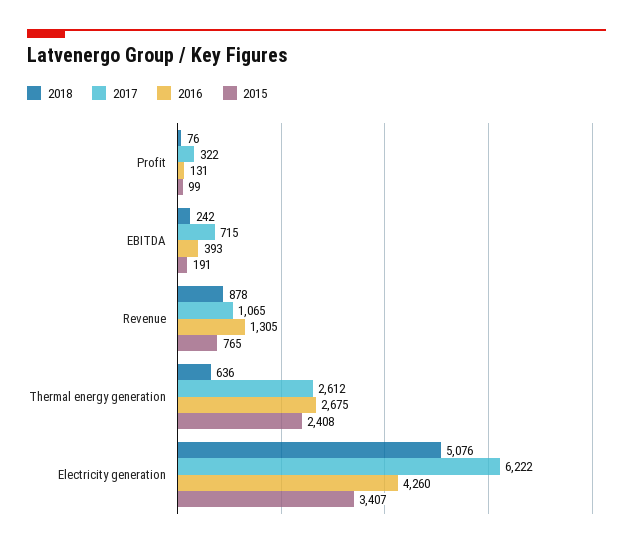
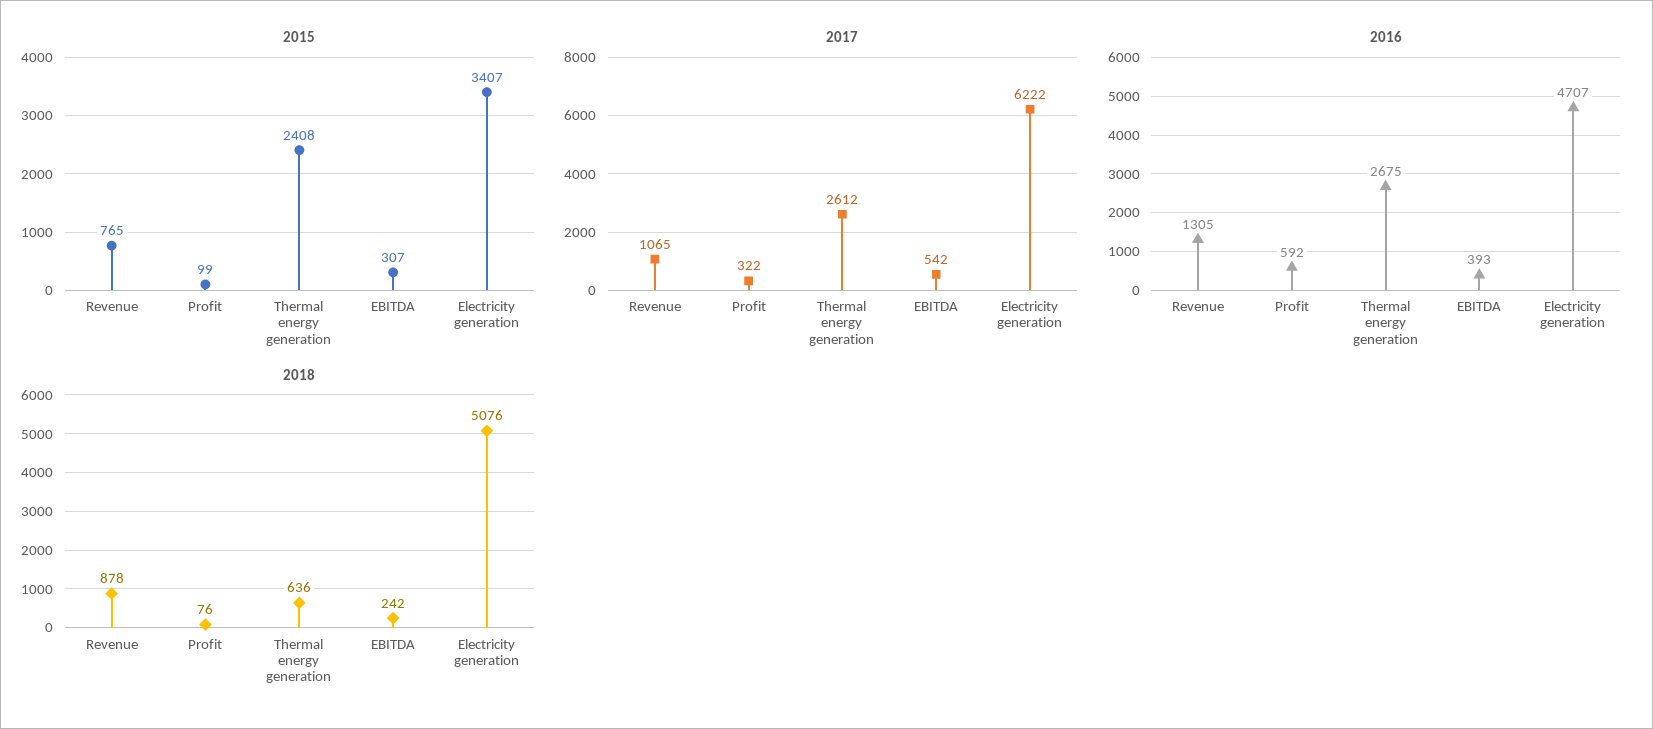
2016, Profit: 131 -> 592
2017, EBITDA: 715 -> 542
2015, EBITDA: 191 -> 307
2016, Electricity generation: 4260 -> 4707

